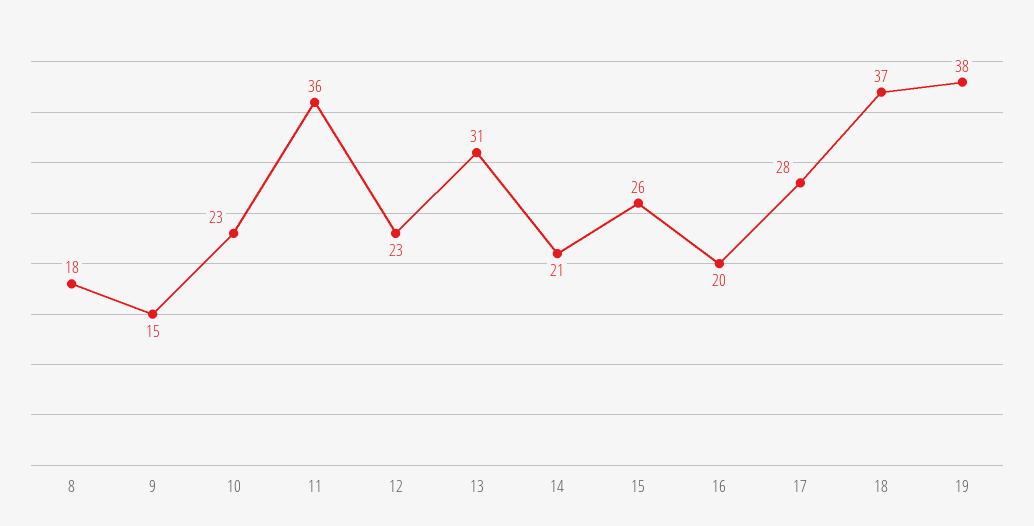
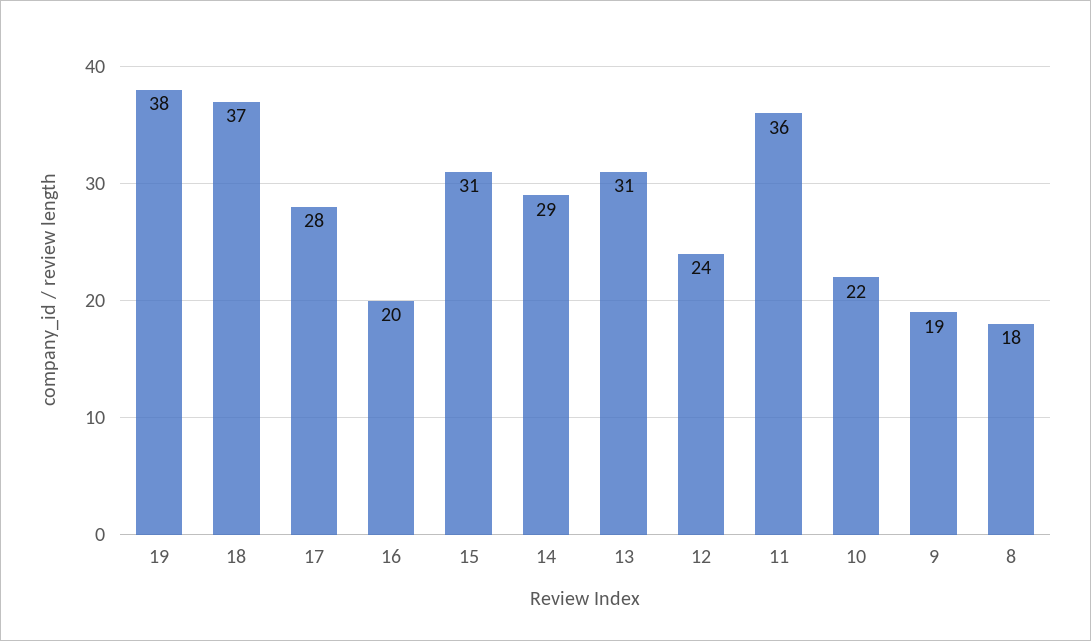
9: 15 -> 19
10: 23 -> 22
12: 23 -> 24
14: 21 -> 29
15: 26 -> 31

